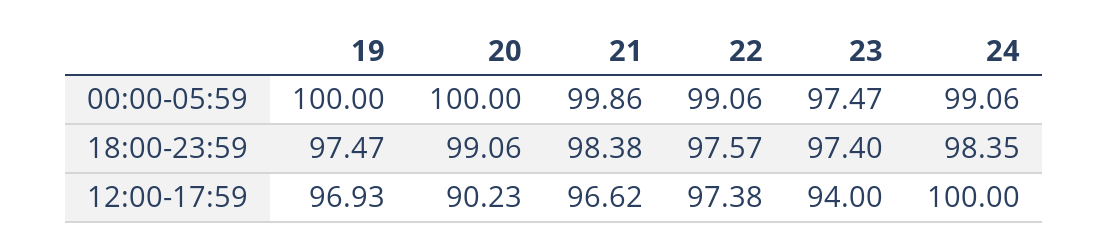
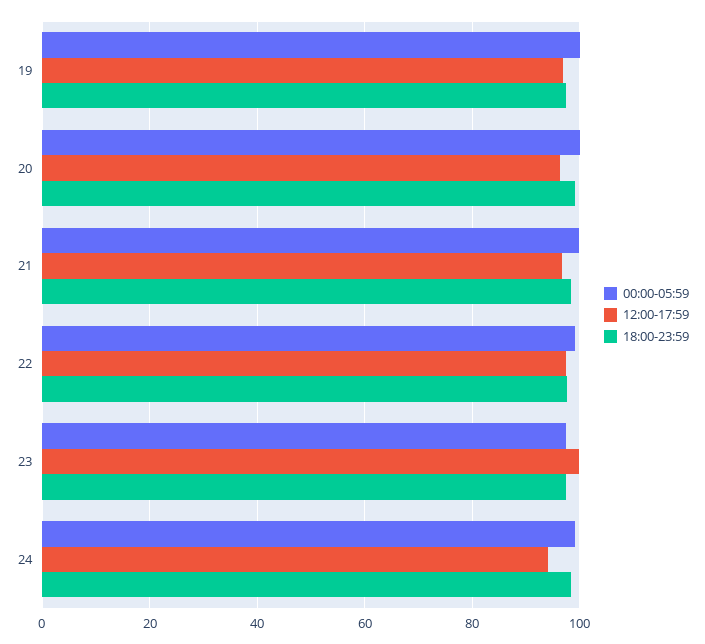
12:00-17:59, 20: 90.23 -> 96
12:00-17:59, 23: 94 -> 100
12:00-17:59, 24: 100 -> 94

